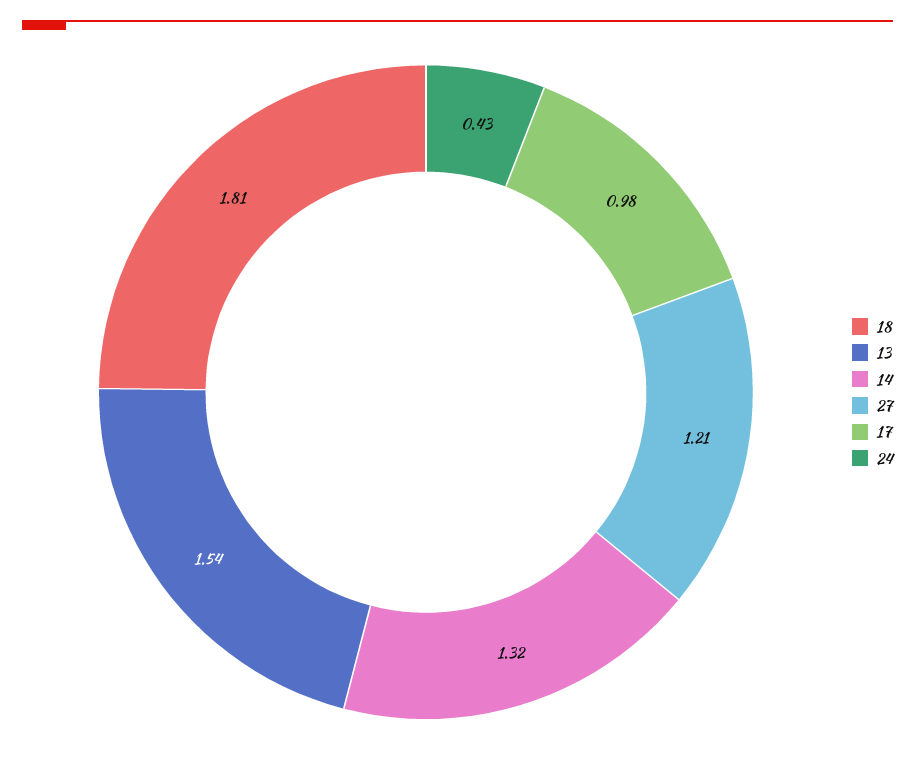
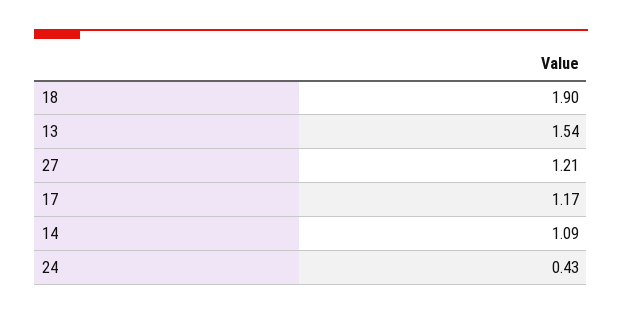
18: 1.81 -> 1.9
14: 1.32 -> 1.09
17: 0.98 -> 1.17

